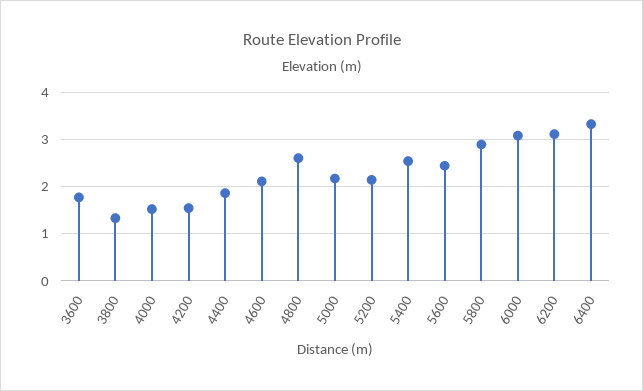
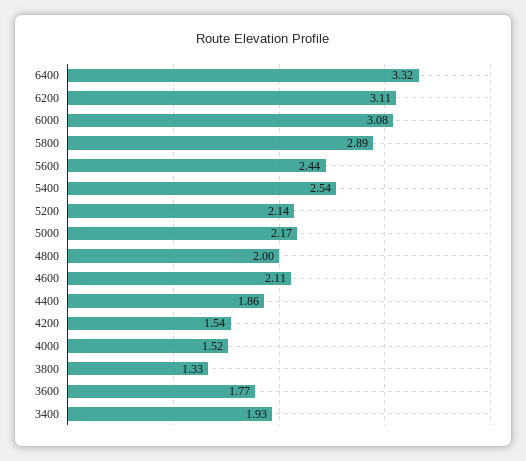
4800: 2.6 -> 2
3400: none -> 1.93

